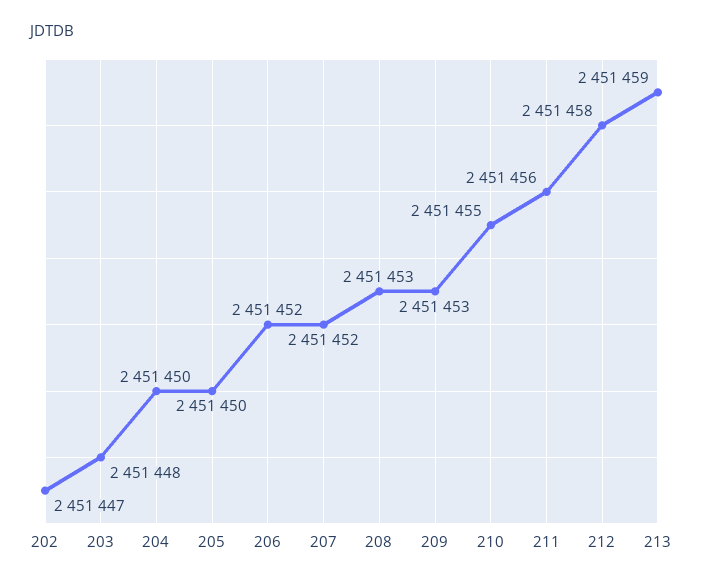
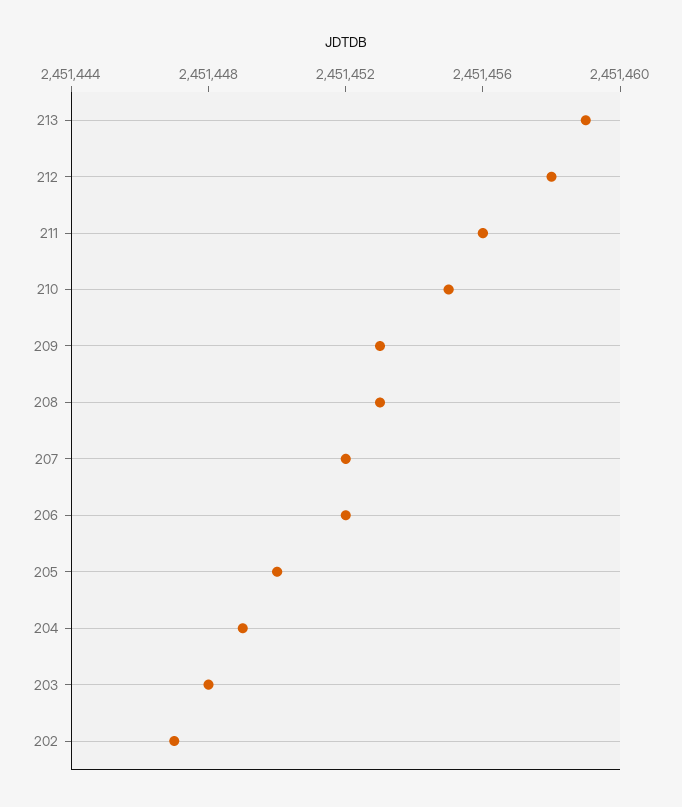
204: 2451450 -> 2451449

